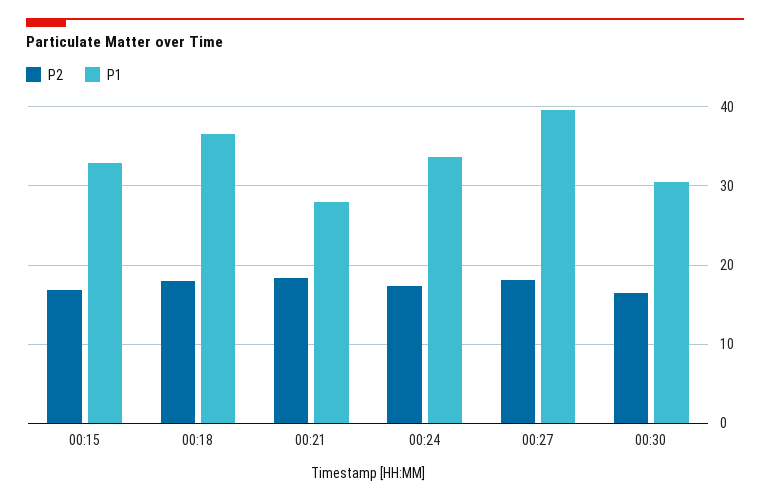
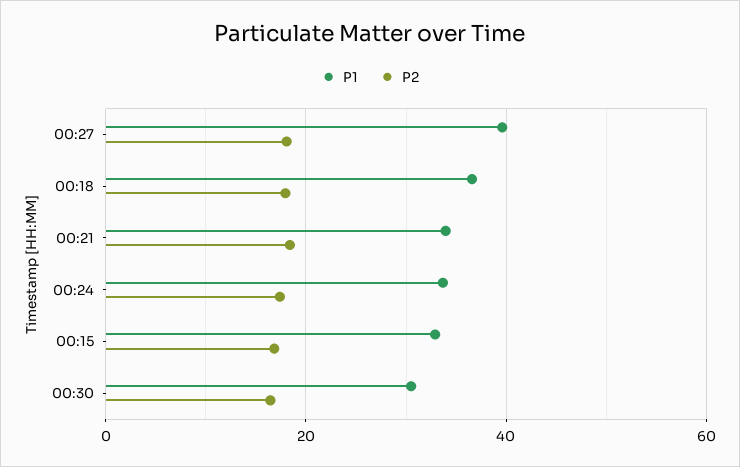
P1, 00:21: 28 -> 34

